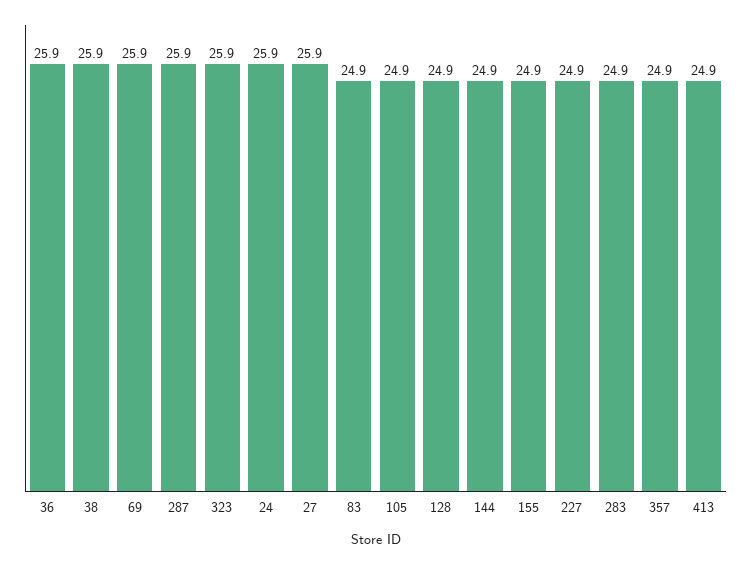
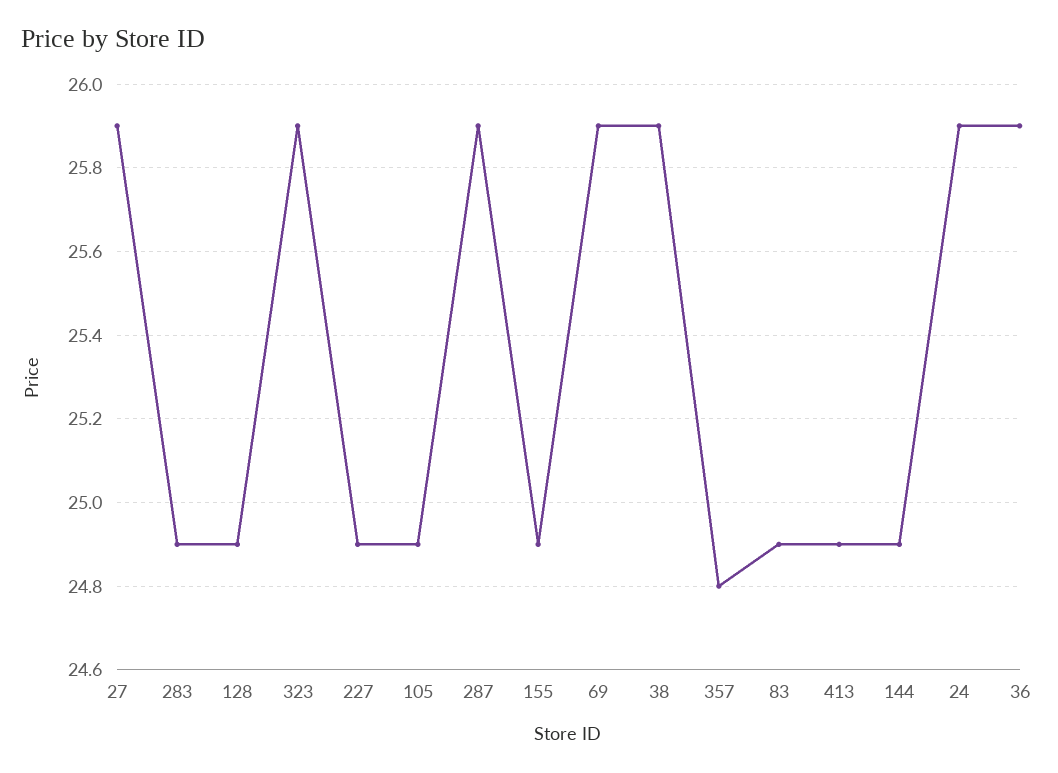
357: 24.9 -> 24.8

